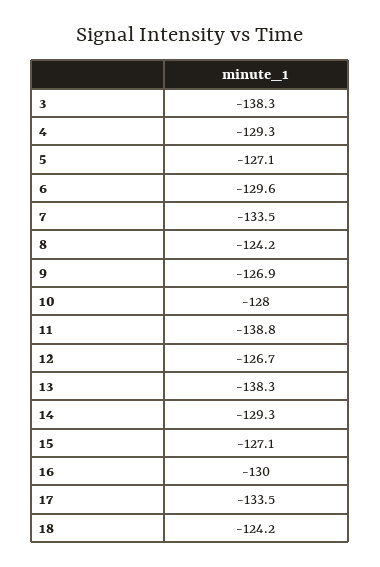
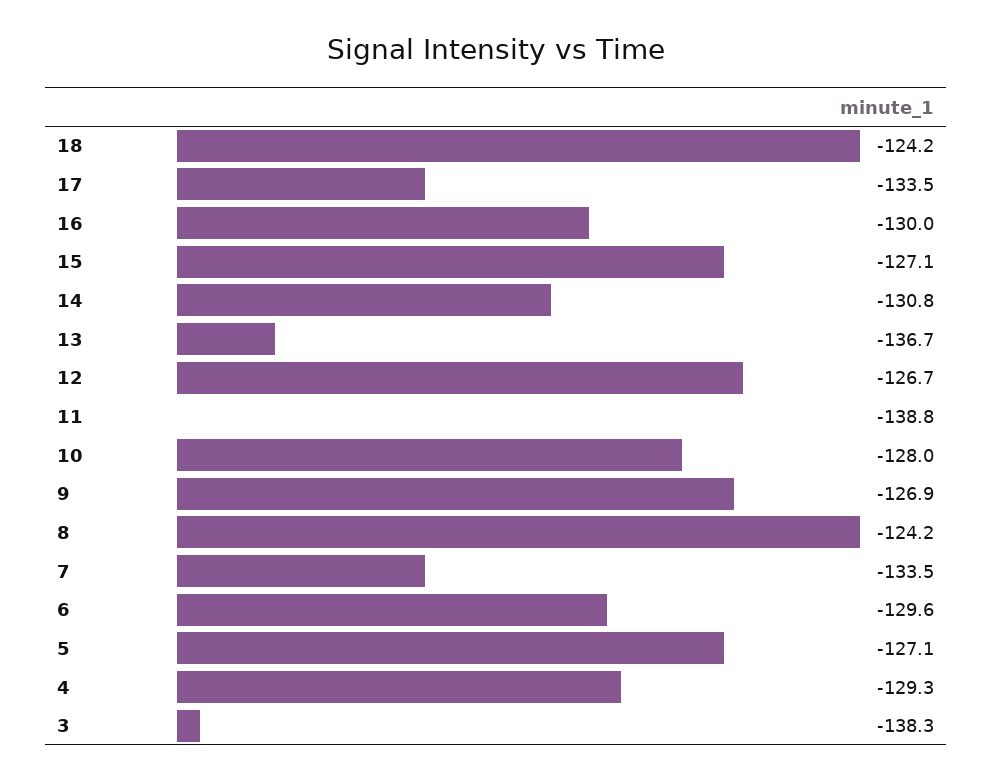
13: -138.3 -> -136.7
14: -129.3 -> -130.8

